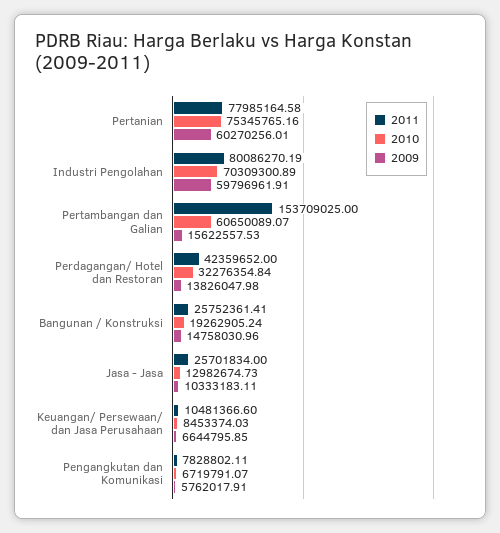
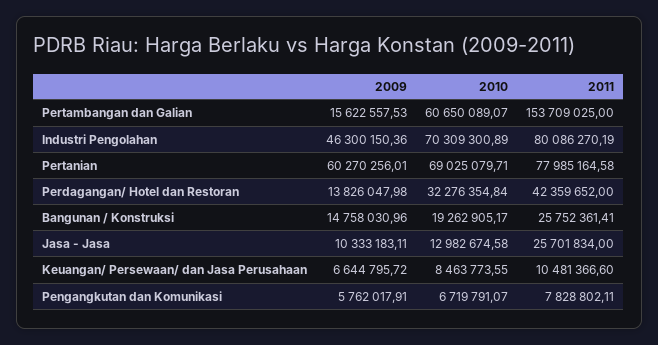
2010, Pertanian: 75345765.16 -> 69025079.71
2009, Industri Pengolahan: 59796961.91 -> 46300150.36
2010, Bangunan / Konstruksi: 19262905.24 -> 19262905.17
2010, Jasa - Jasa: 12982674.73 -> 12982674.58
2010, Keuangan/ Persewaan/ dan Jasa Perusahaan: 8453374.03 -> 8463773.55
2009, Keuangan/ Persewaan/ dan Jasa Perusahaan: 6644795.85 -> 6644795.72

